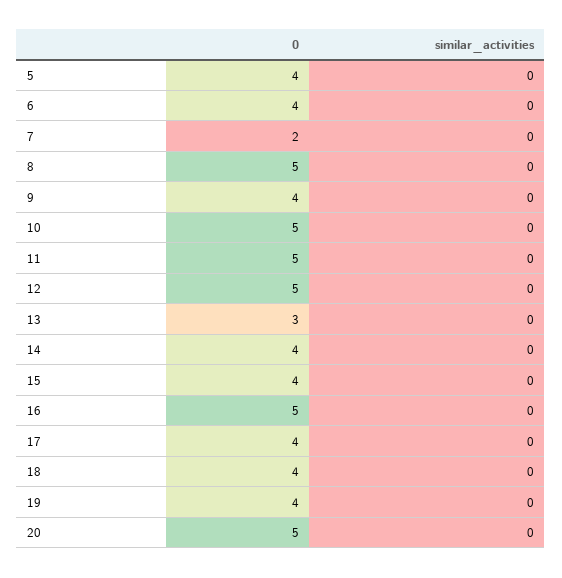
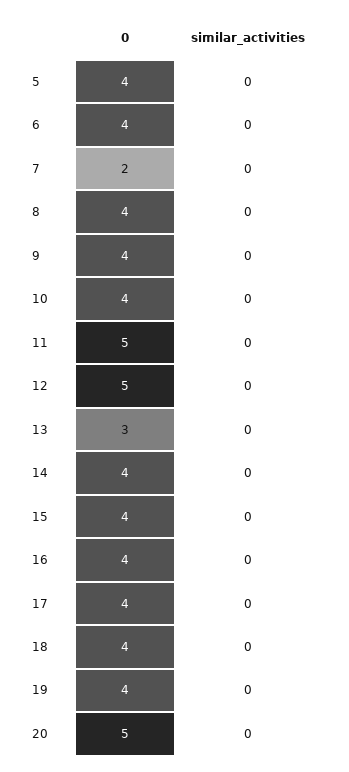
0, 8: 5 -> 4
0, 10: 5 -> 4
0, 16: 5 -> 4

